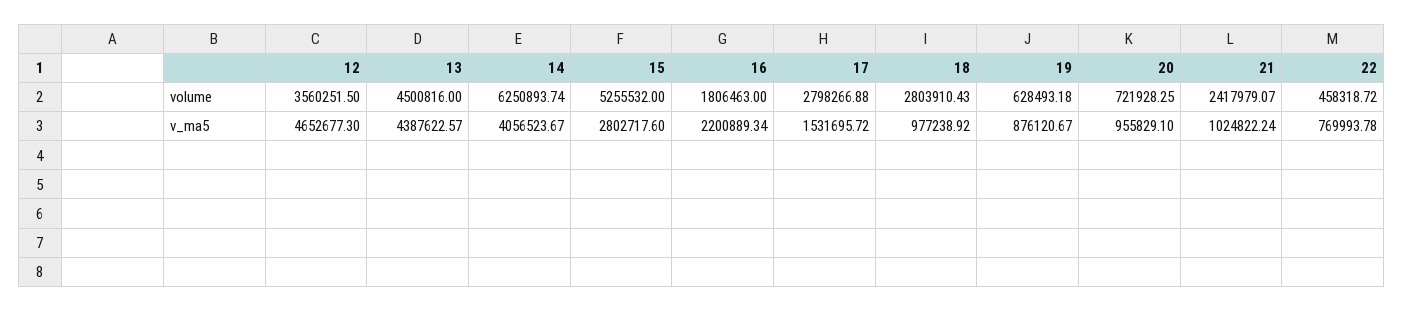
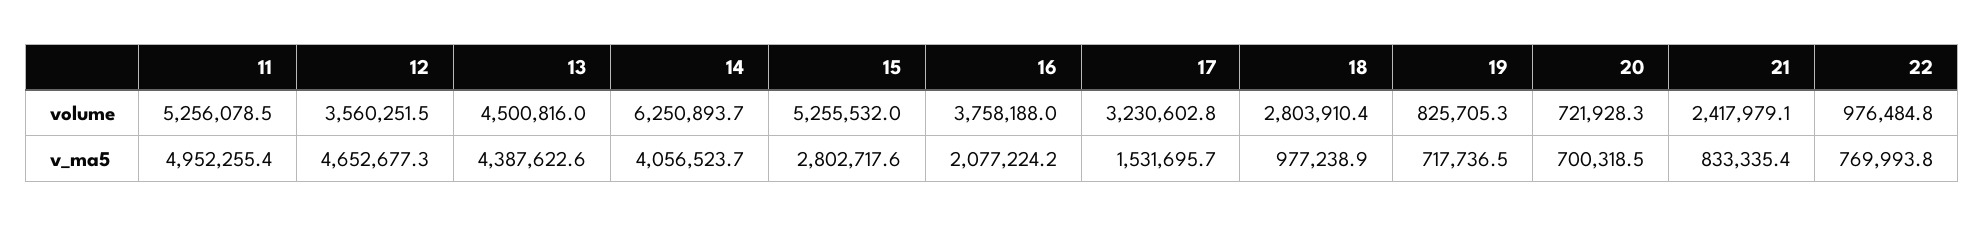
16, volume: 1806463 -> 3758188
17, volume: 2798266.88 -> 3230602.8
19, volume: 628493.18 -> 825705.3
22, volume: 458318.72 -> 976484.8
16, v_ma5: 2200889.34 -> 2077224.2
19, v_ma5: 876120.67 -> 717736.5
20, v_ma5: 955829.1 -> 700318.5
21, v_ma5: 1024822.24 -> 833335.4
11, volume: none -> 5256078.5
11, v_ma5: none -> 4952255.4

